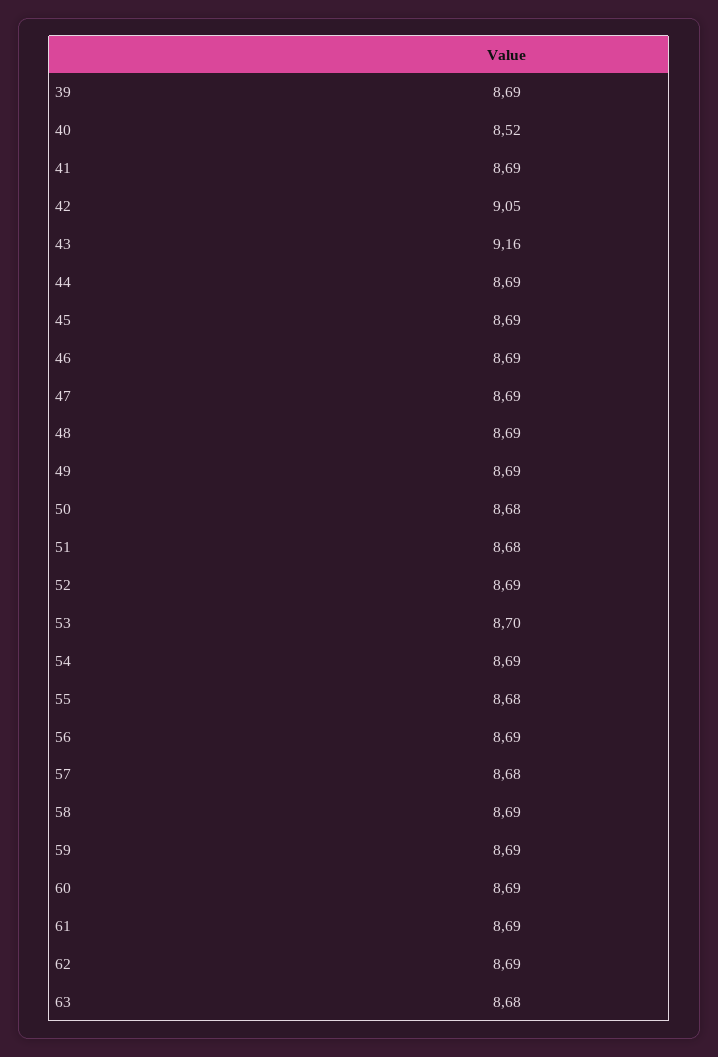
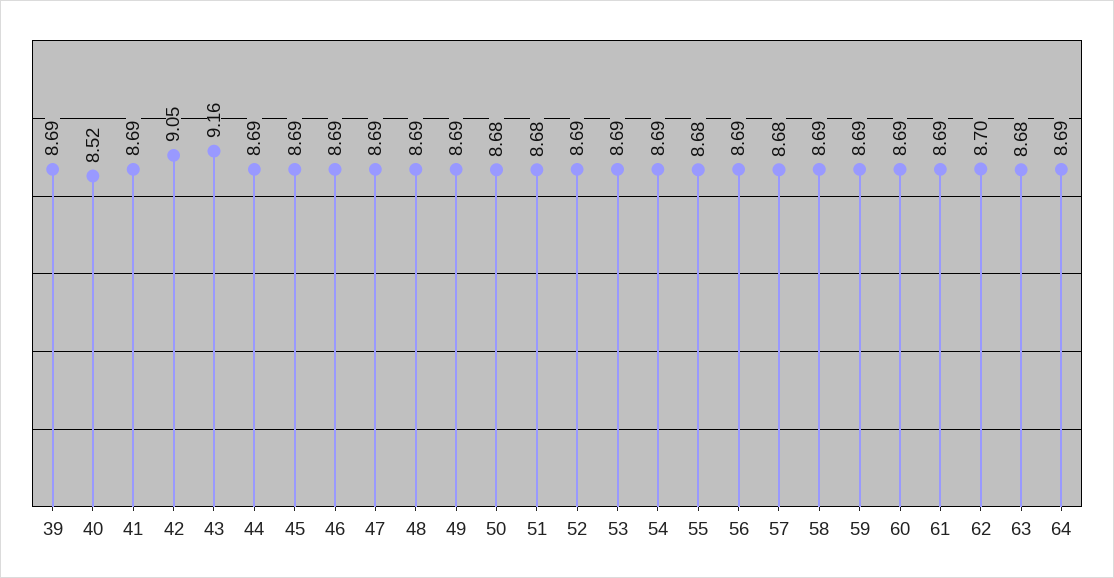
53: 8.7 -> 8.69
62: 8.69 -> 8.7
64: none -> 8.69

